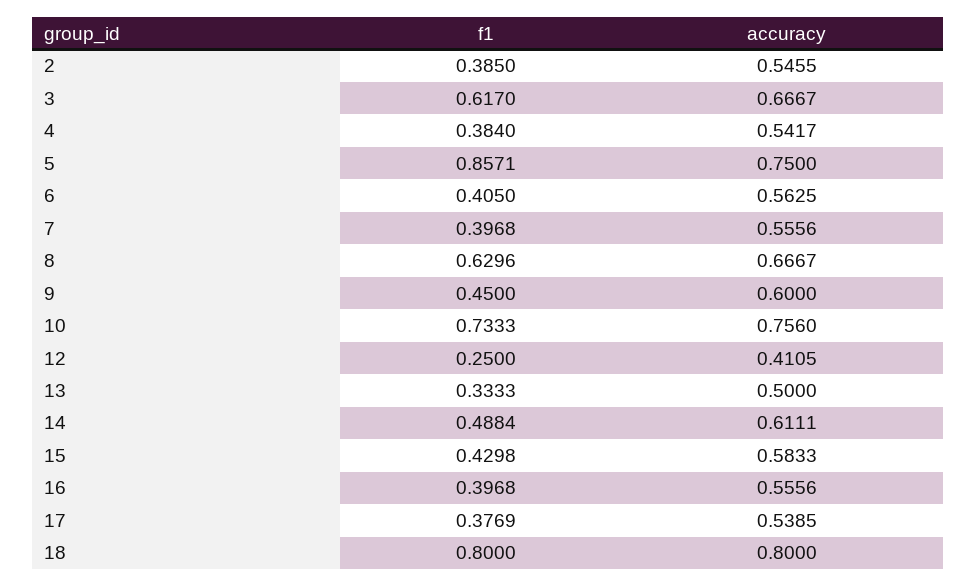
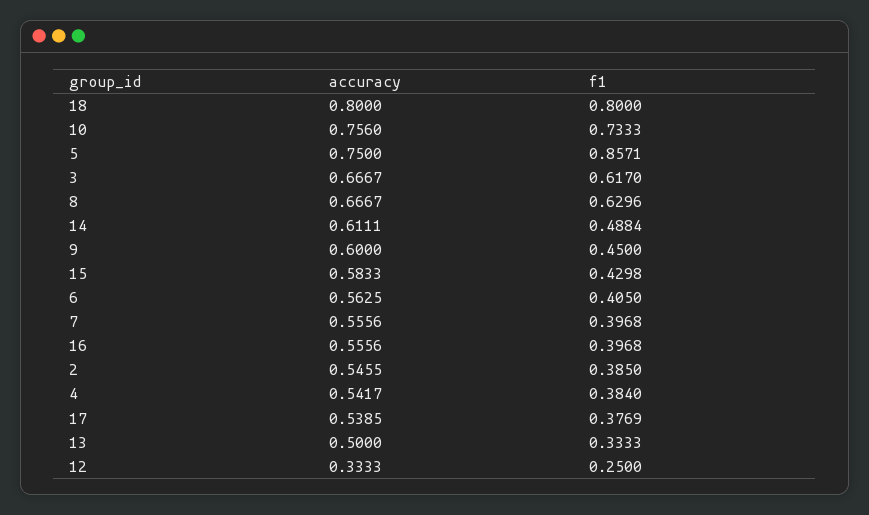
accuracy, 12: 0.4105 -> 0.3333

